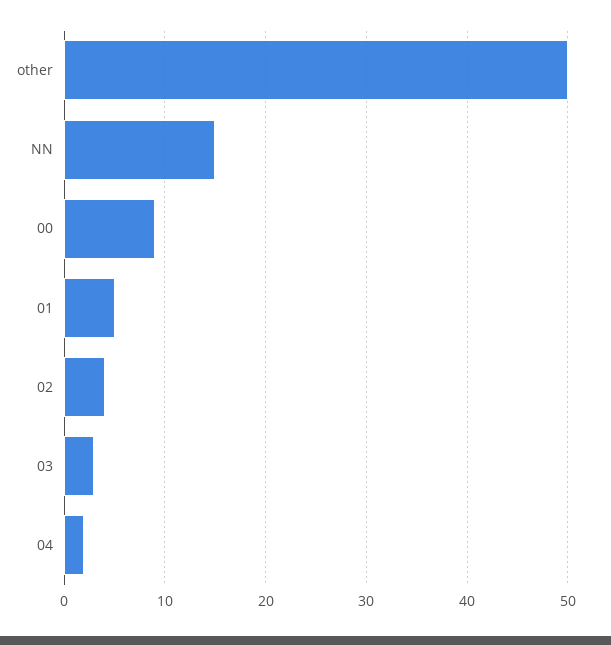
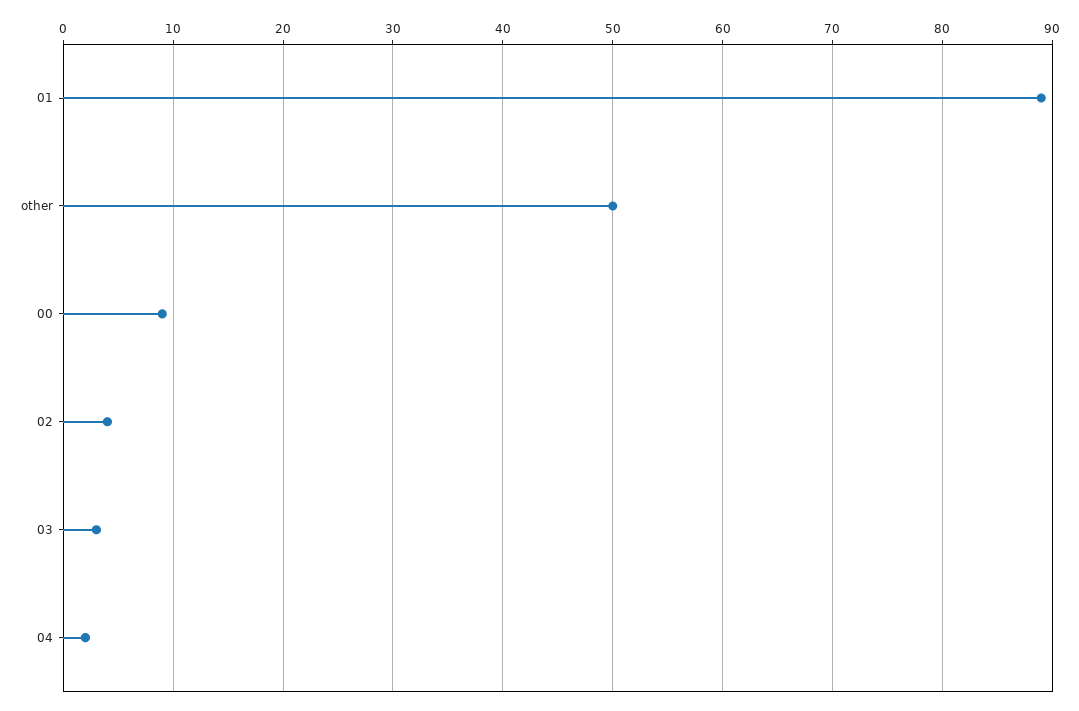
NN: 15 -> none
01: 5 -> 89

